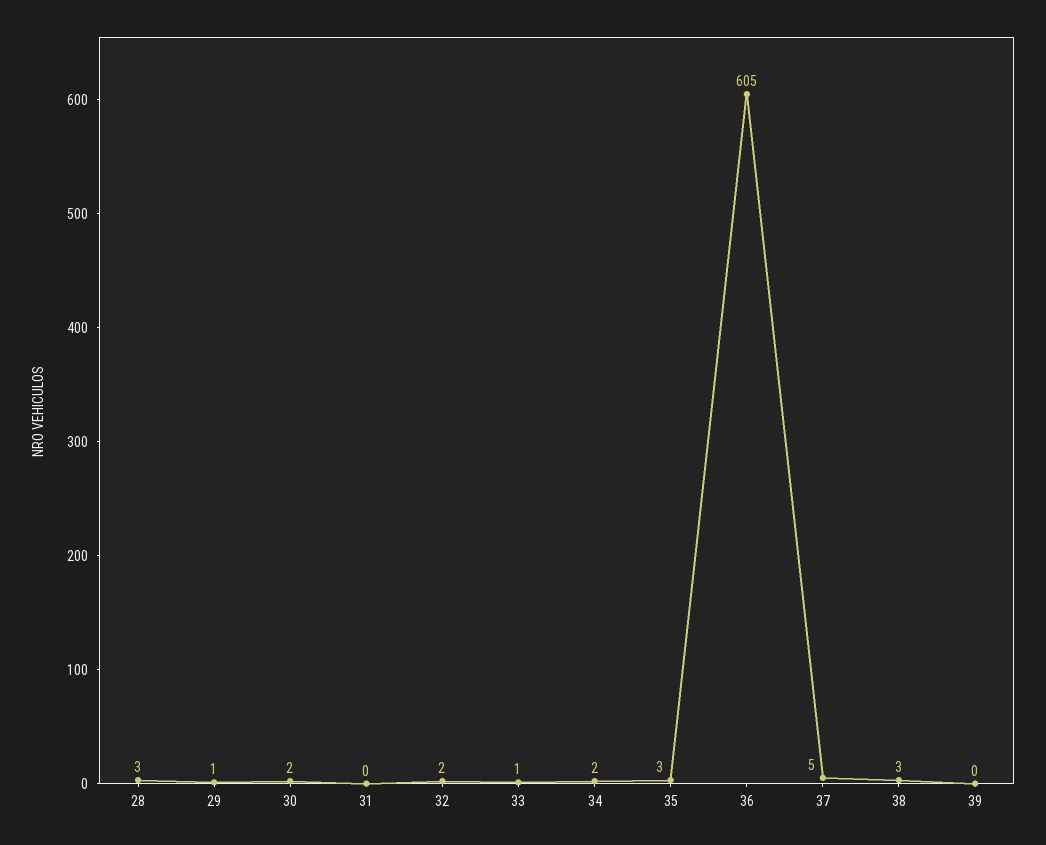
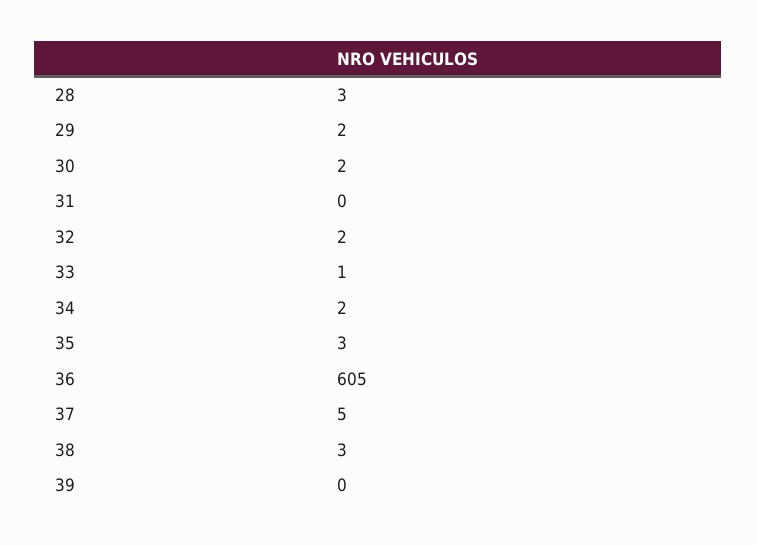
29: 1 -> 2

